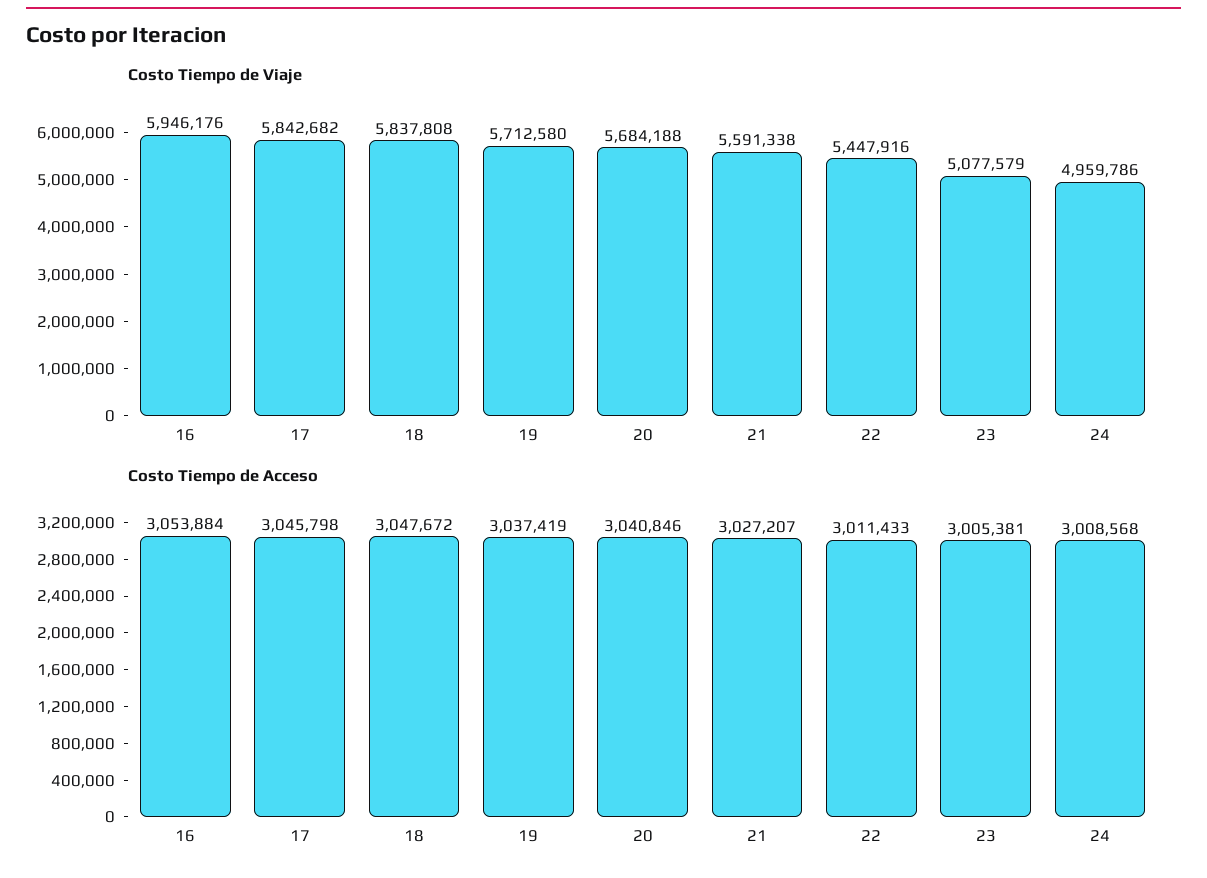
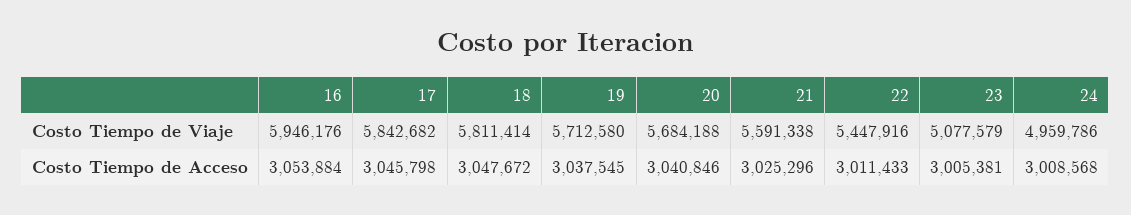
Costo Tiempo de Viaje, 18: 5837808 -> 5811414
Costo Tiempo de Acceso, 19: 3037419 -> 3037545
Costo Tiempo de Acceso, 21: 3027207 -> 3025296

